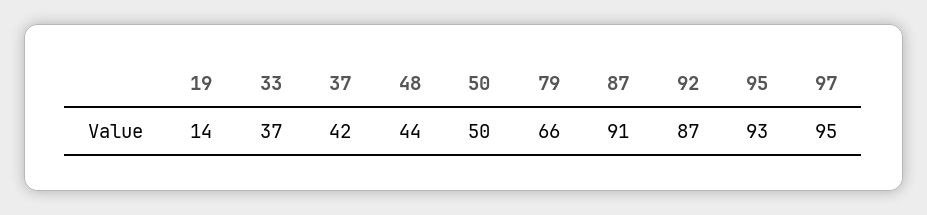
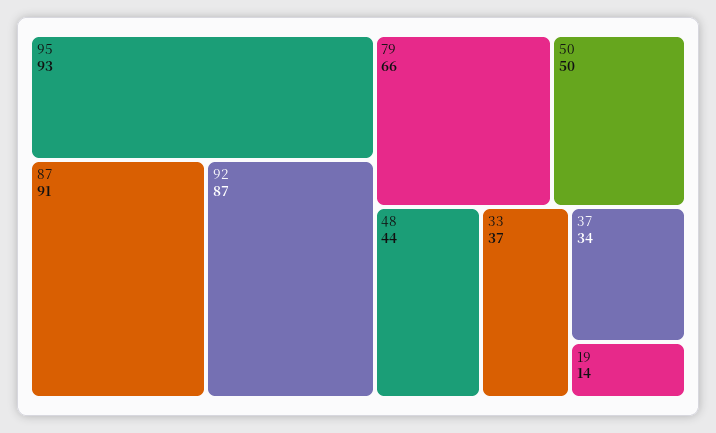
37: 42 -> 34
97: 95 -> none

